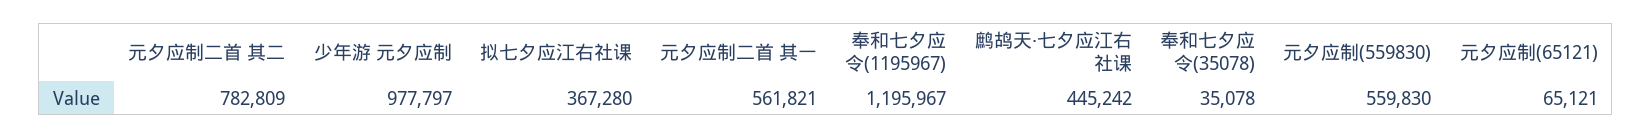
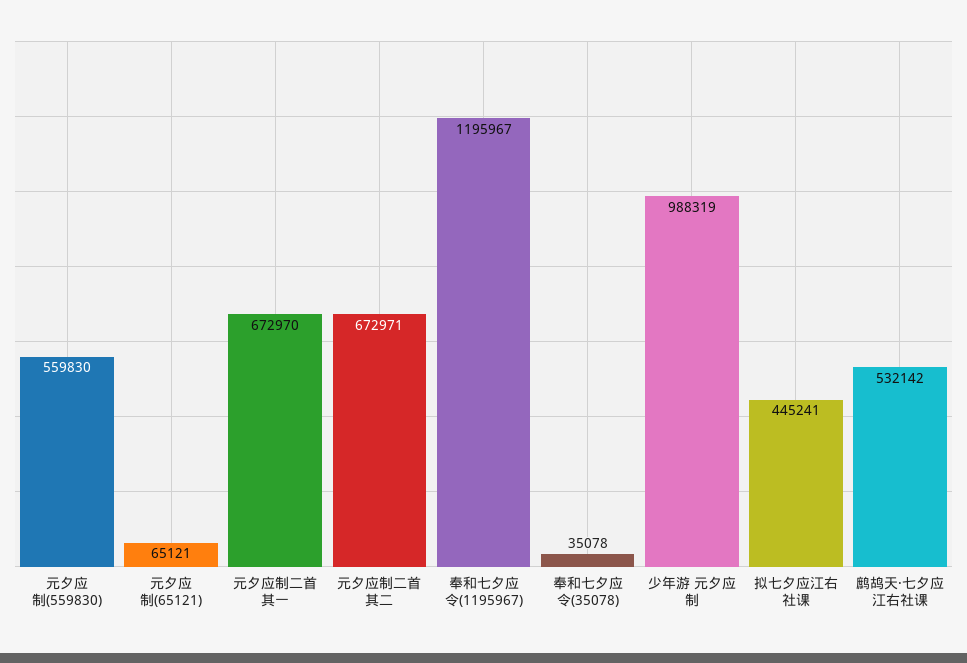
元夕应制二首 其二: 782809 -> 672971
少年游 元夕应制: 977797 -> 988319
拟七夕应江右社课: 367280 -> 445241
元夕应制二首 其一: 561821 -> 672970
鹧鸪天·七夕应江右社课: 445242 -> 532142

